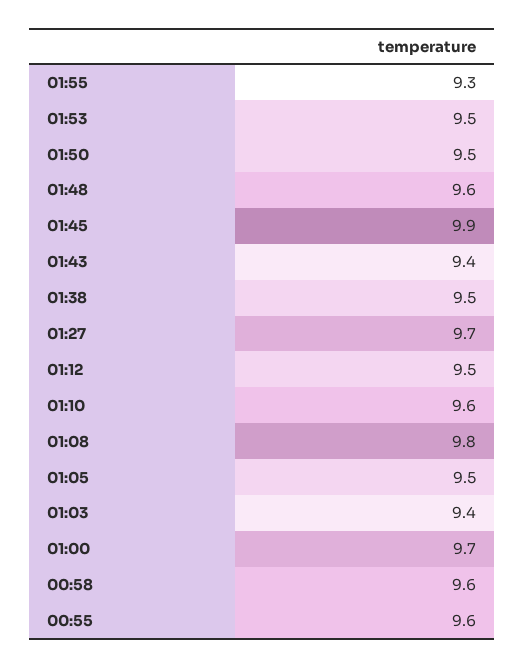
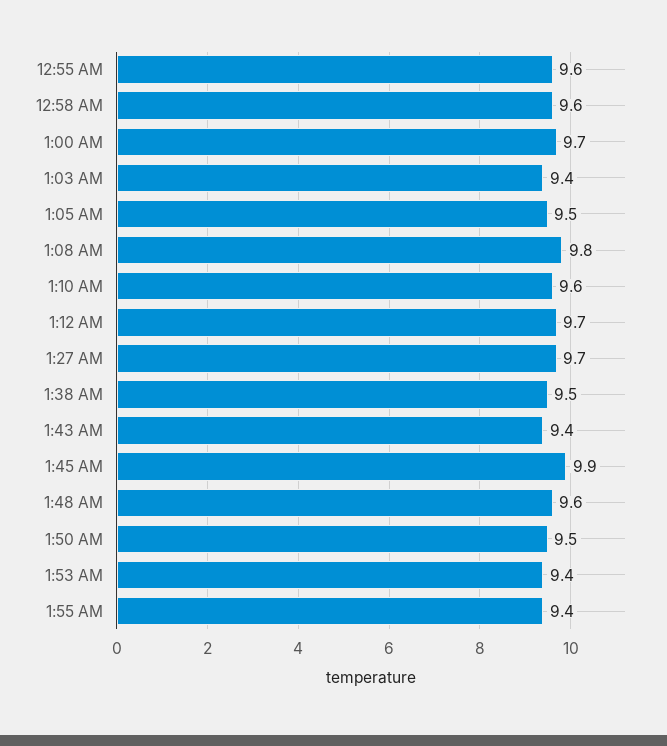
01:55: 9.3 -> 9.4
01:53: 9.5 -> 9.4
01:12: 9.5 -> 9.7

